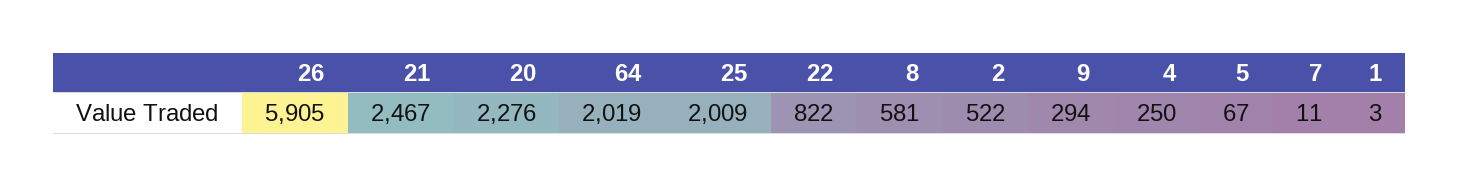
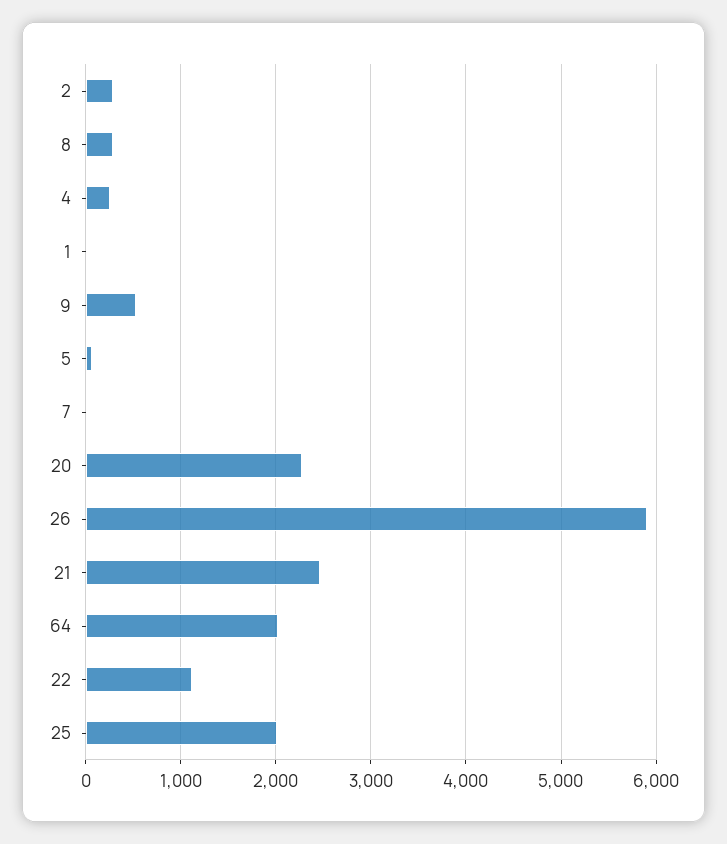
22: 822 -> 1100
8: 581 -> 300
2: 522 -> 300
9: 294 -> 500

